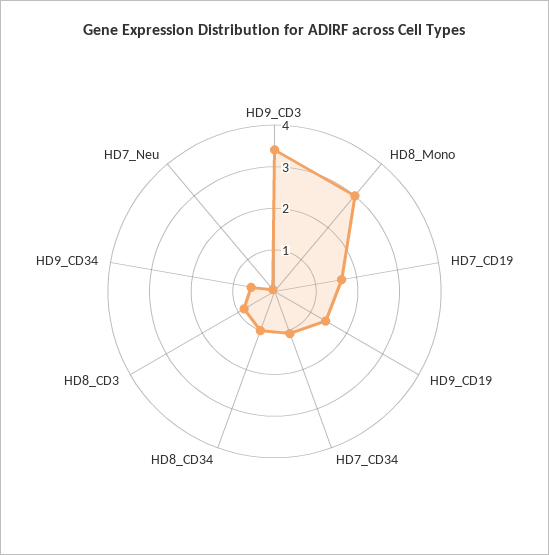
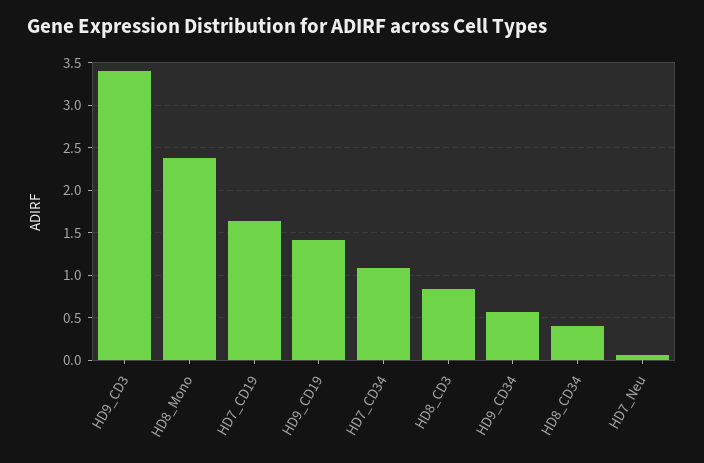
HD8_Mono: 3 -> 2.4
HD8_CD34: 1 -> 0.4

